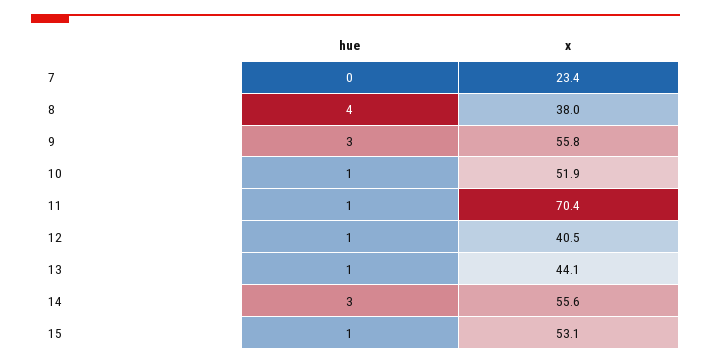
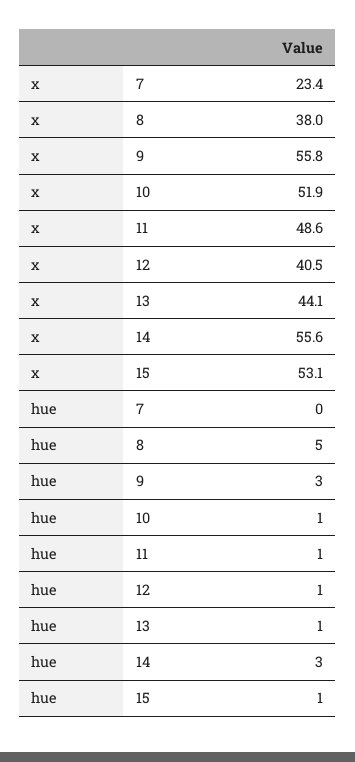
hue, 8: 4 -> 5
x, 11: 70.4 -> 48.6

